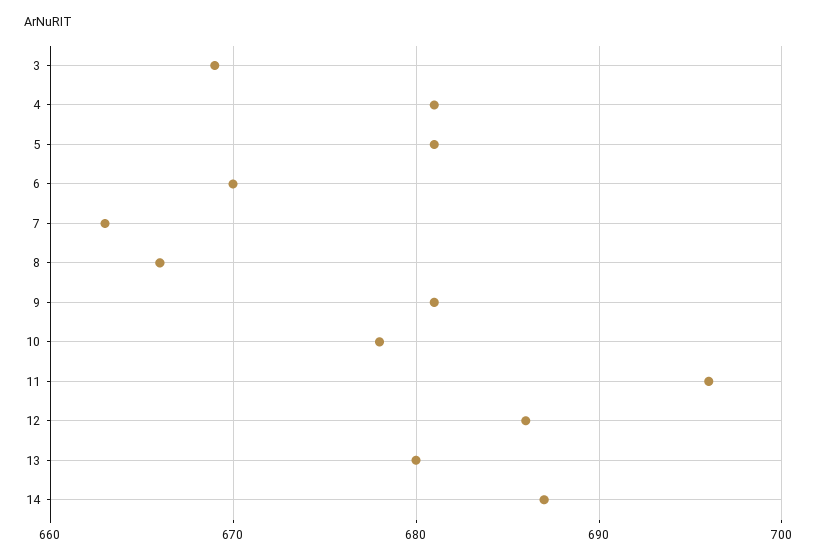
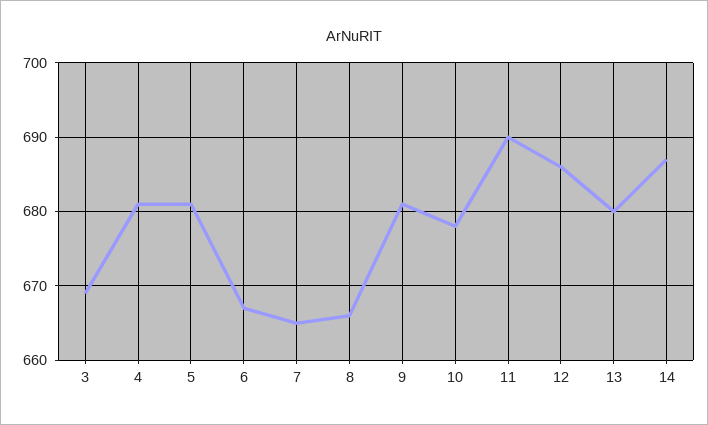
6: 670 -> 667
7: 663 -> 665
11: 696 -> 690

